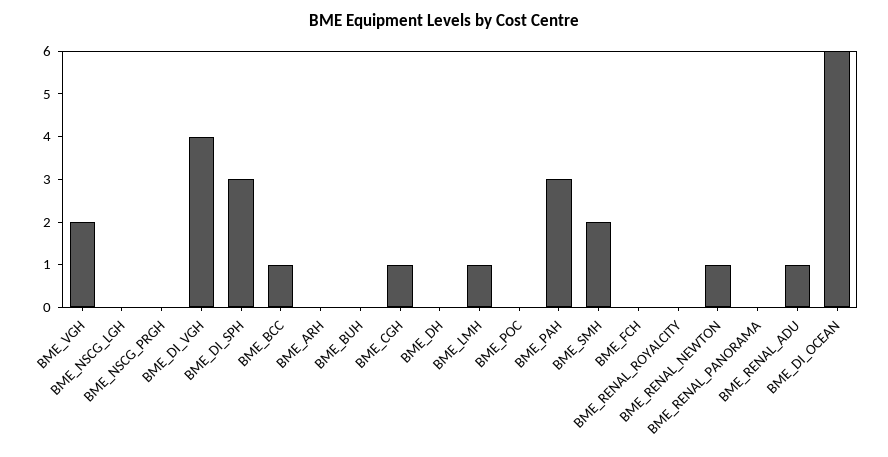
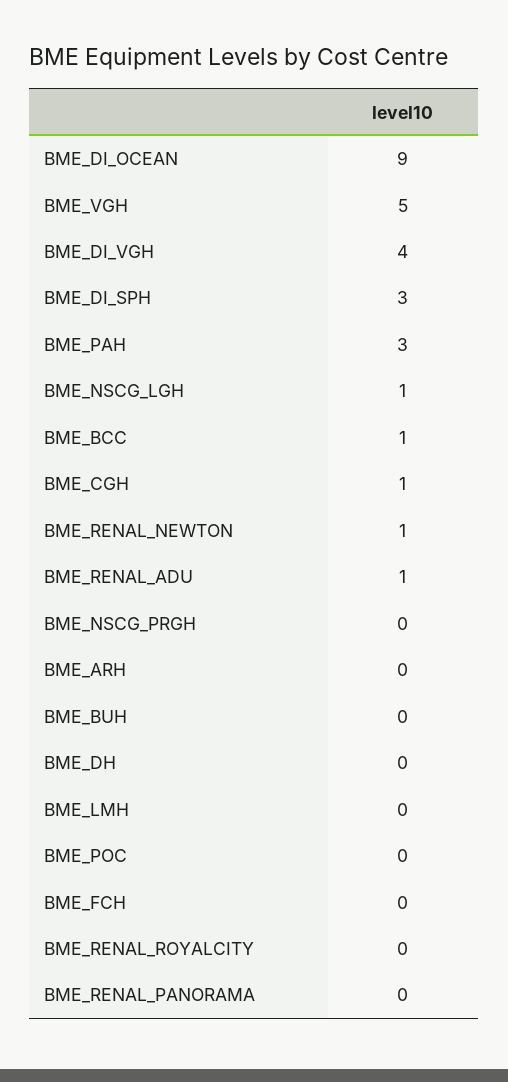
BME_VGH: 2 -> 5
BME_NSCG_LGH: 0 -> 1
BME_LMH: 1 -> 0
BME_SMH: 2 -> none
BME_DI_OCEAN: 6 -> 9

